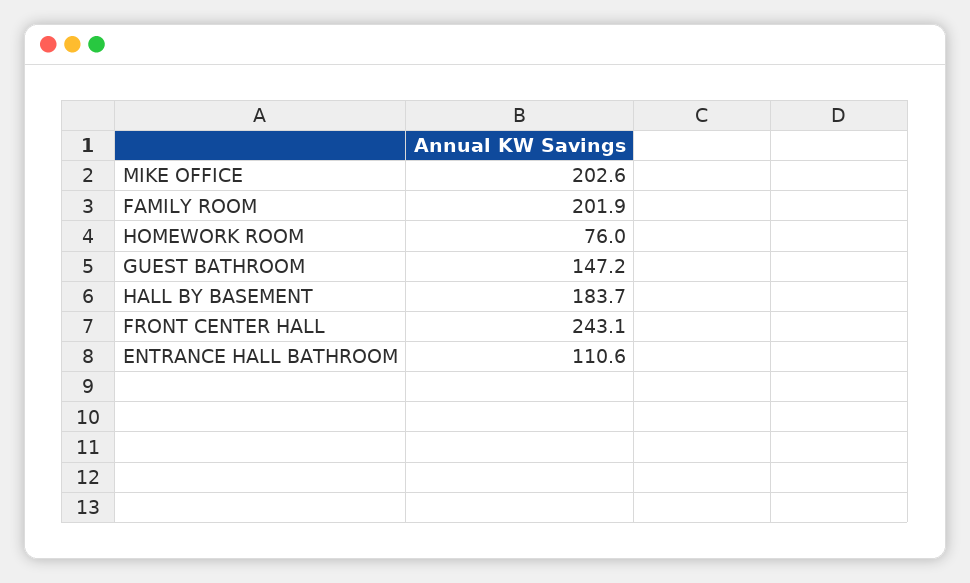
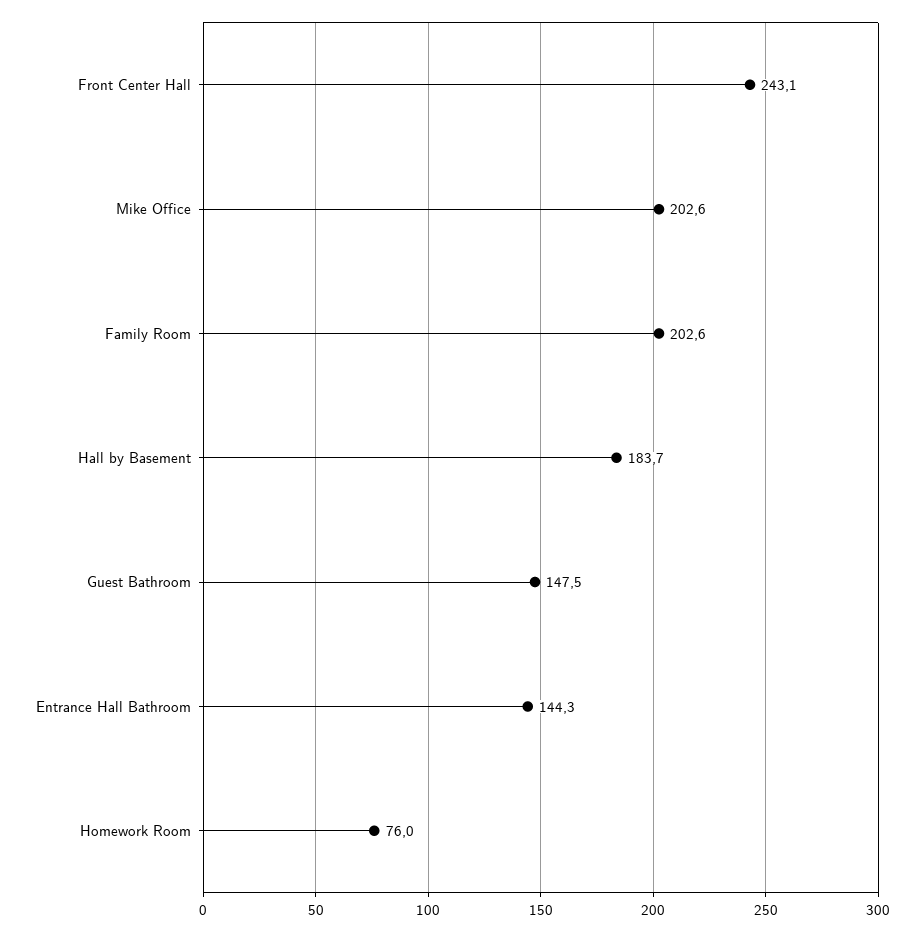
FAMILY ROOM: 201.9 -> 202.6
GUEST BATHROOM: 147.2 -> 147.5
ENTRANCE HALL BATHROOM: 110.6 -> 144.3

